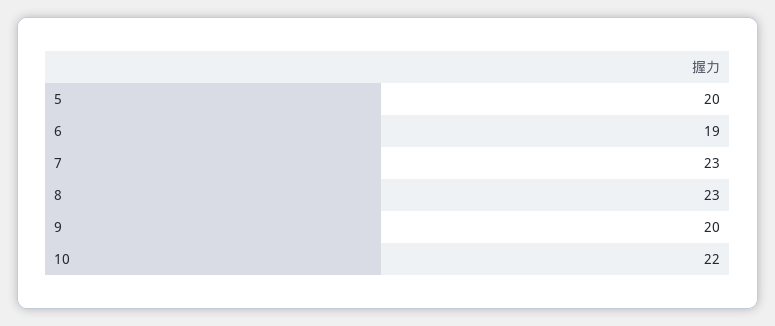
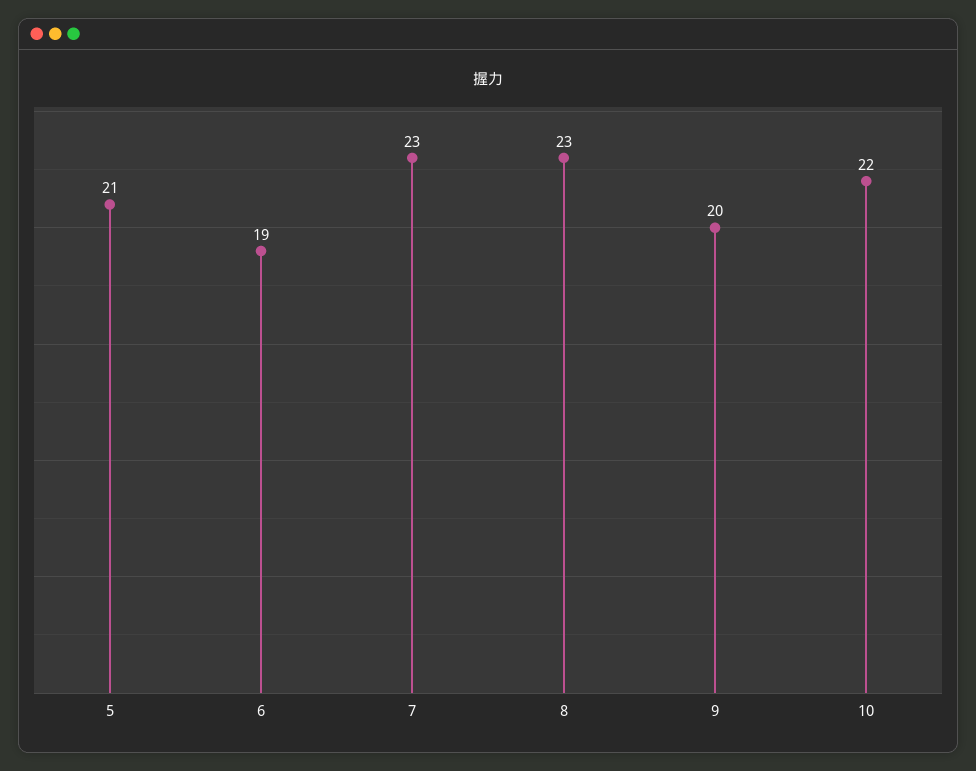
5: 20 -> 21

